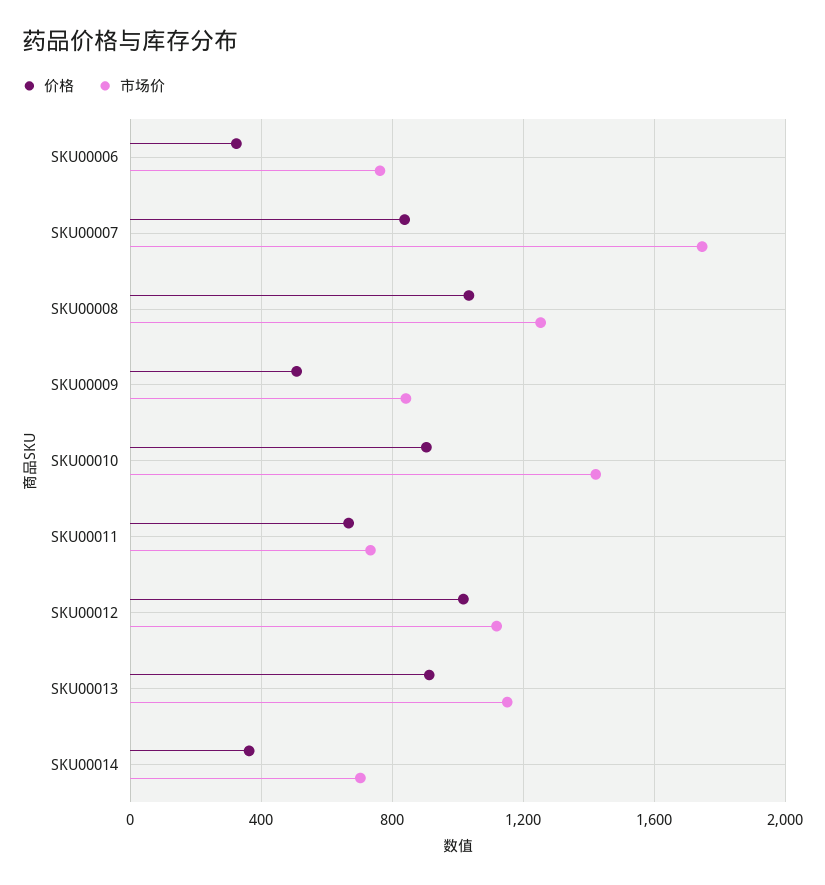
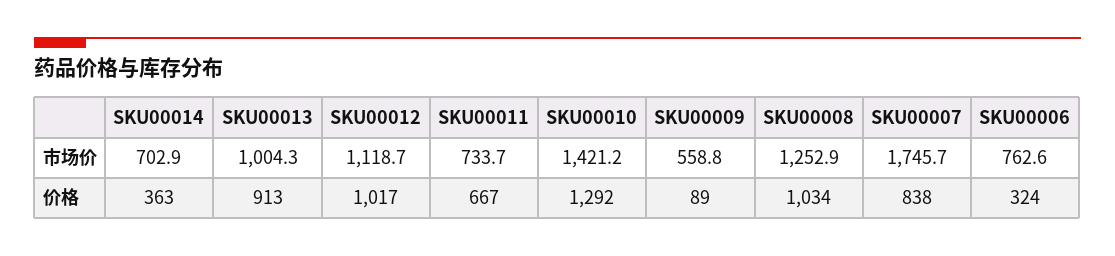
价格, SKU00009: 500 -> 89
市场价, SKU00009: 850 -> 558.8
价格, SKU00010: 900 -> 1292
市场价, SKU00013: 1150 -> 1004.3

